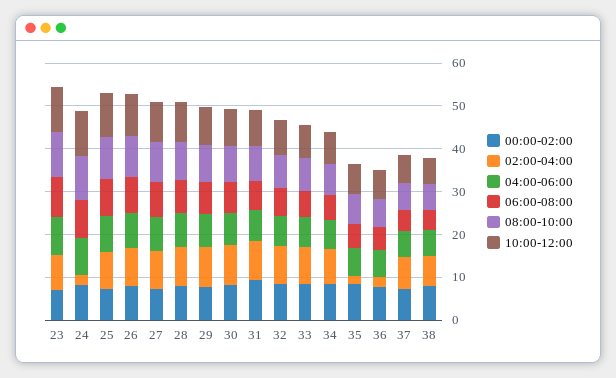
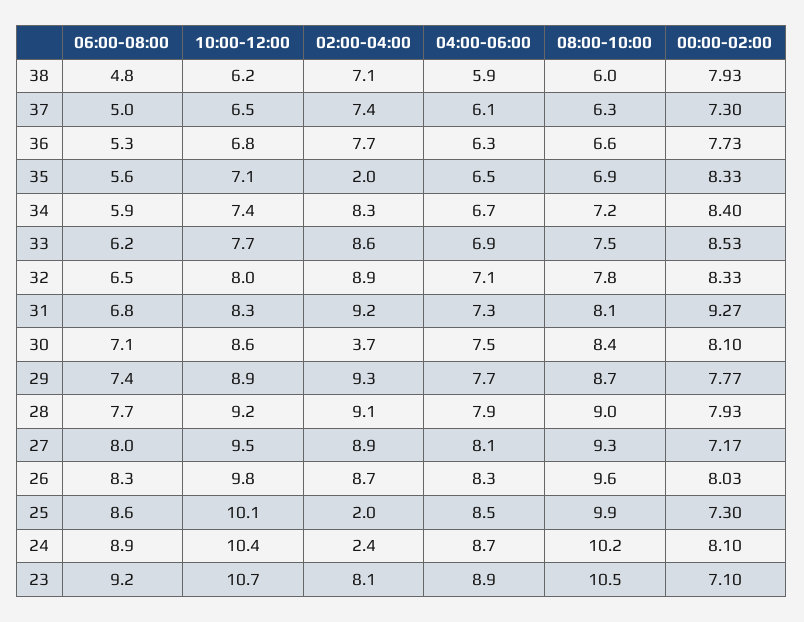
02:00-04:00, 25: 8 -> 2
02:00-04:00, 30: 10 -> 3.7
02:00-04:00, 36: 2 -> 7.7

